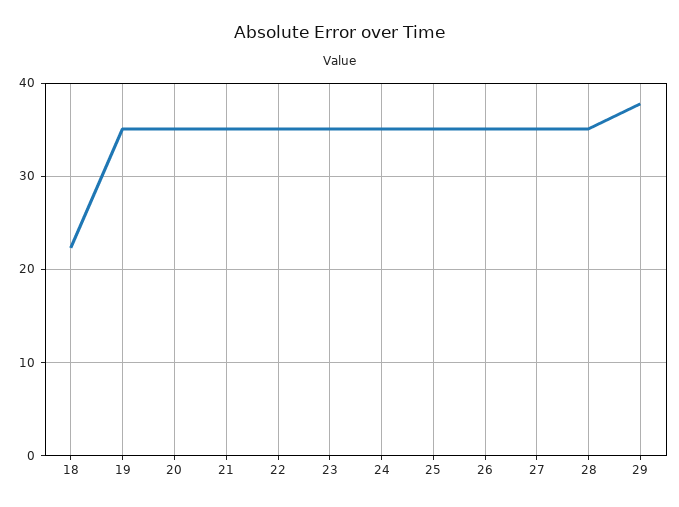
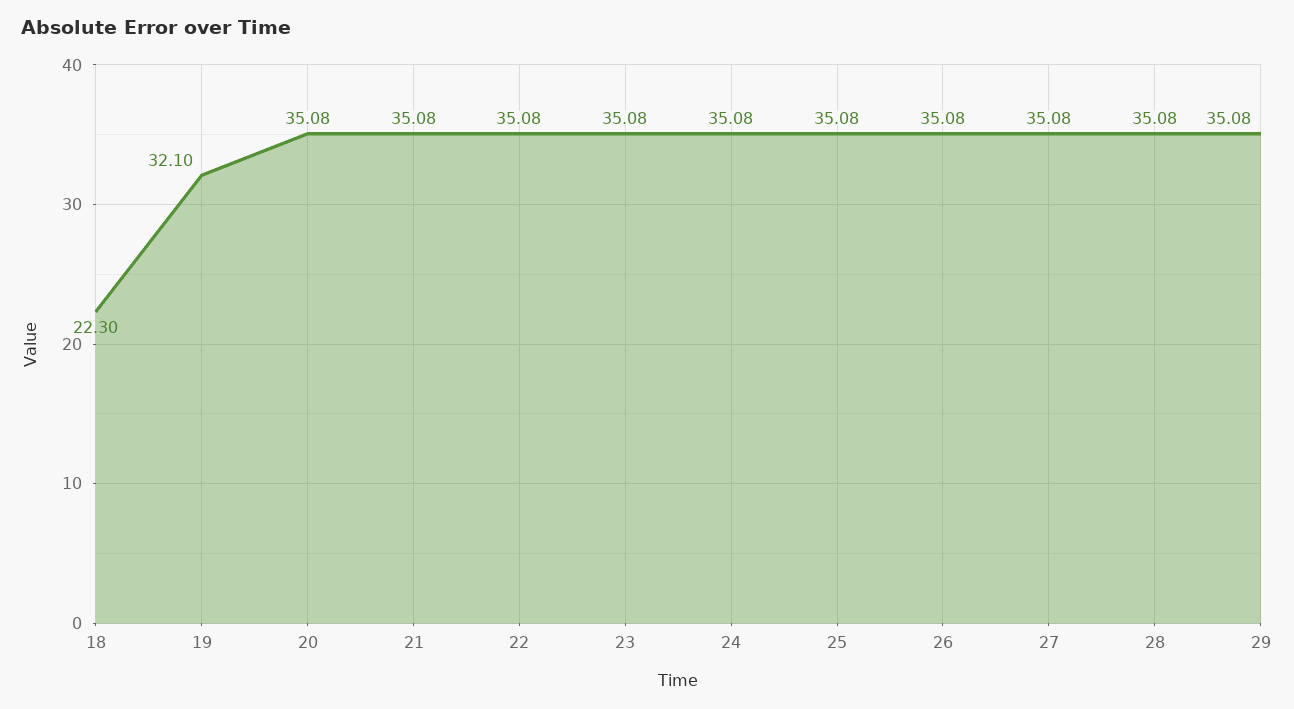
19: 35 -> 32.1
29: 38 -> 35.08

